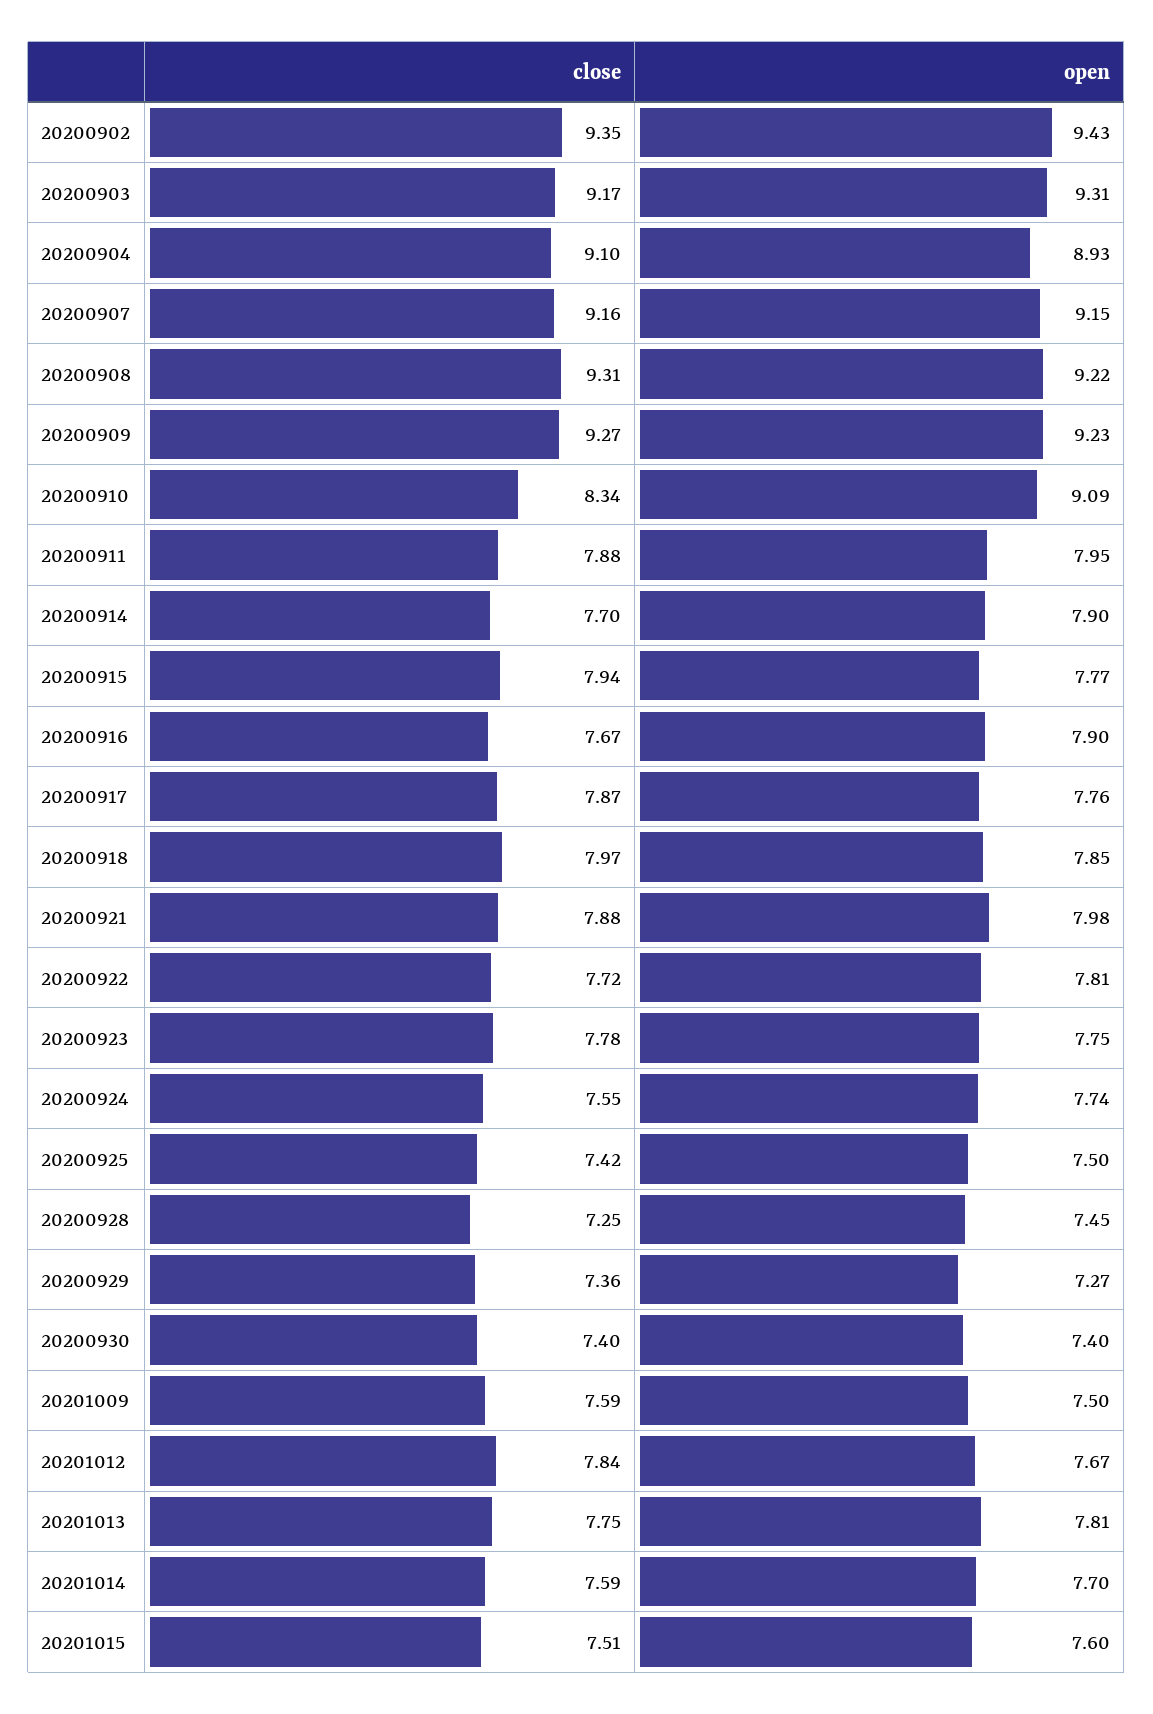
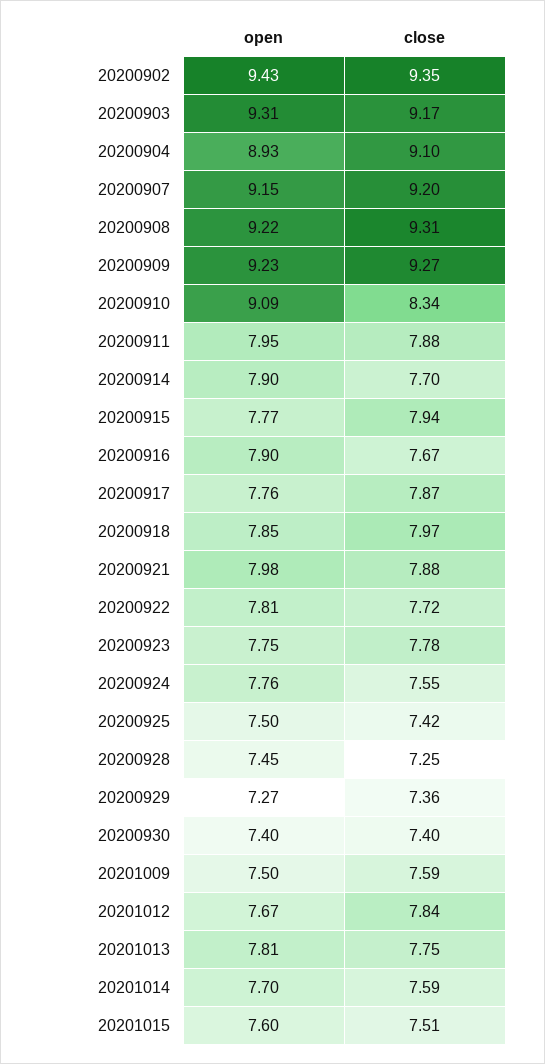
close, 20200907: 9.16 -> 9.2
open, 20200924: 7.74 -> 7.76

